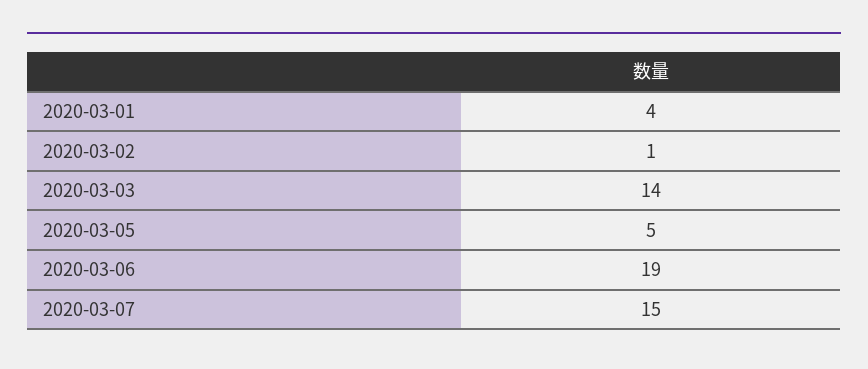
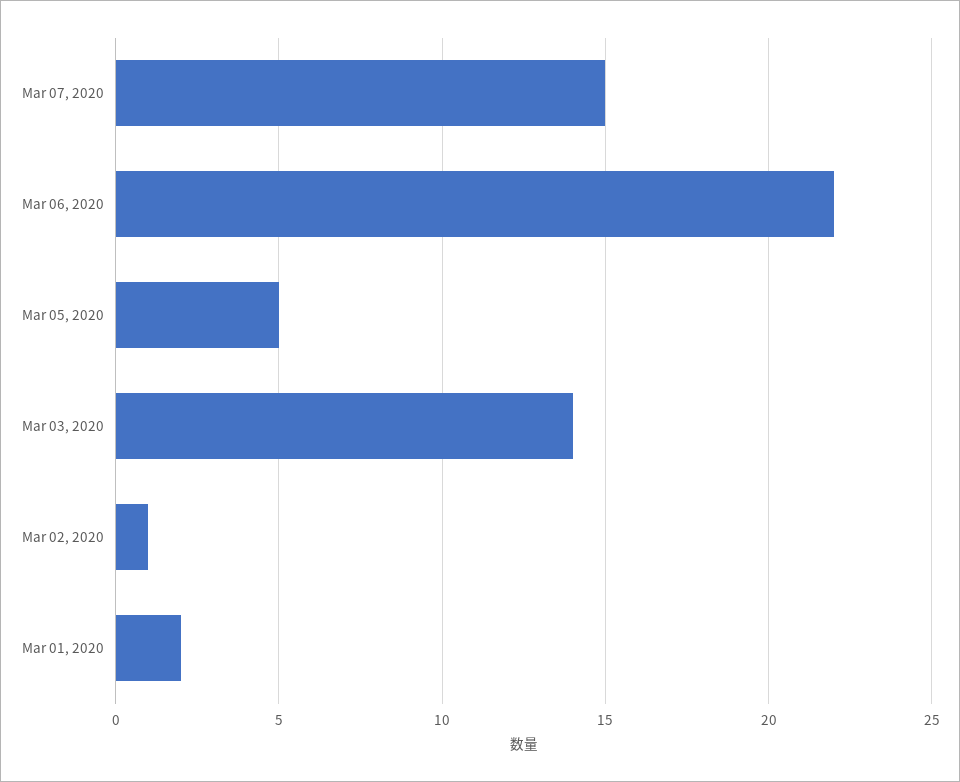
2020-03-01: 4 -> 2
2020-03-06: 19 -> 22

